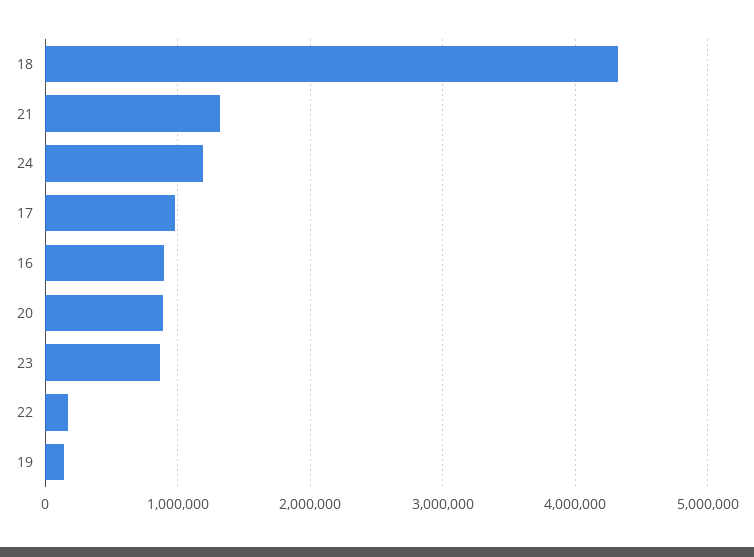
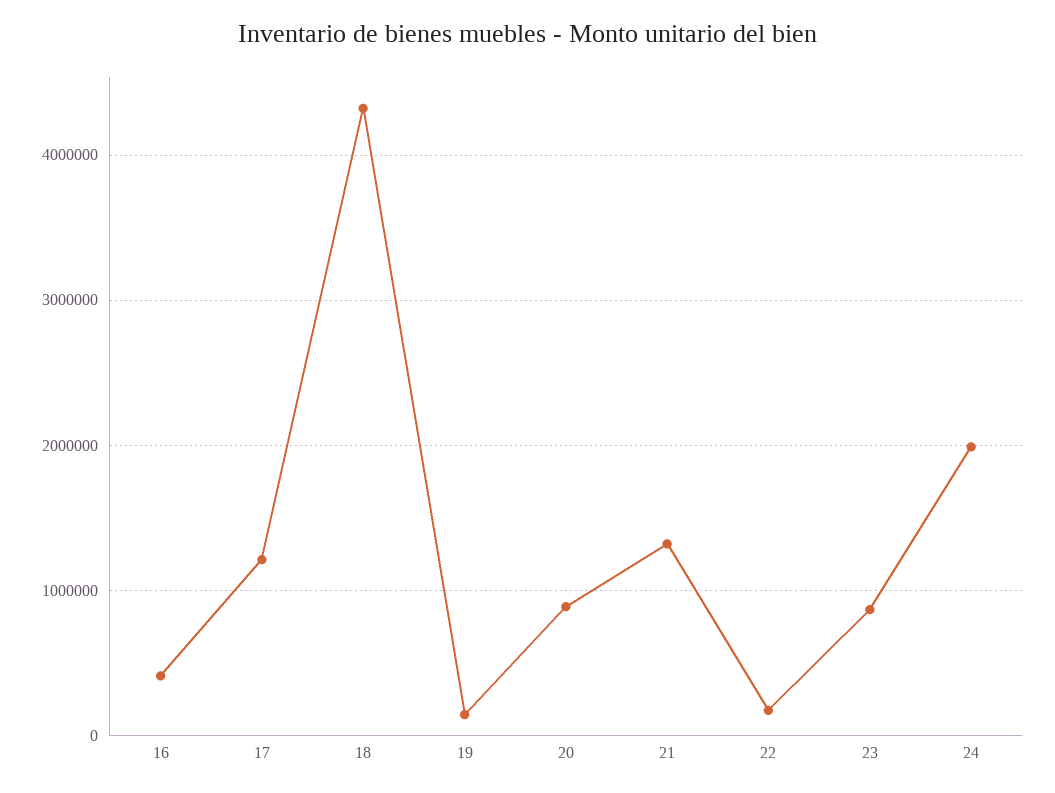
24: 1200000 -> 2000000
17: 1000000 -> 1200000
16: 900000 -> 400000

